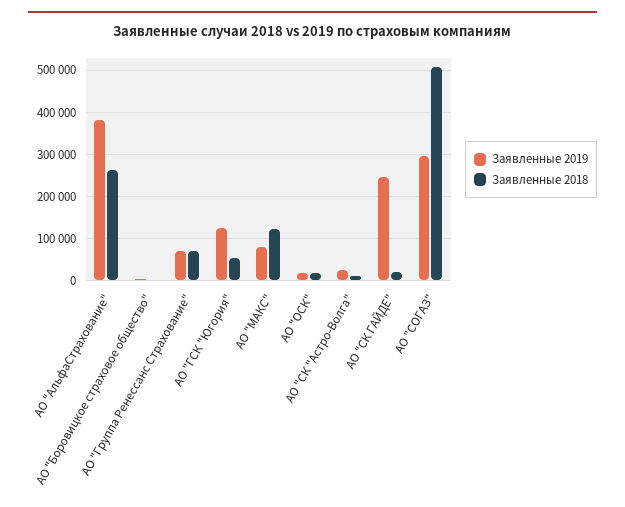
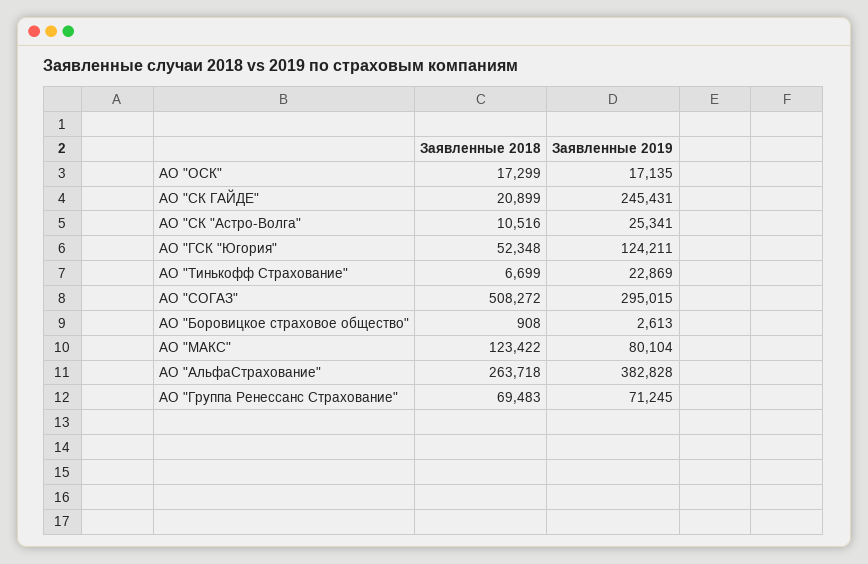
Заявленные 2018, АО "Тинькофф Страхование": none -> 6699
Заявленные 2019, АО "Тинькофф Страхование": none -> 22869

